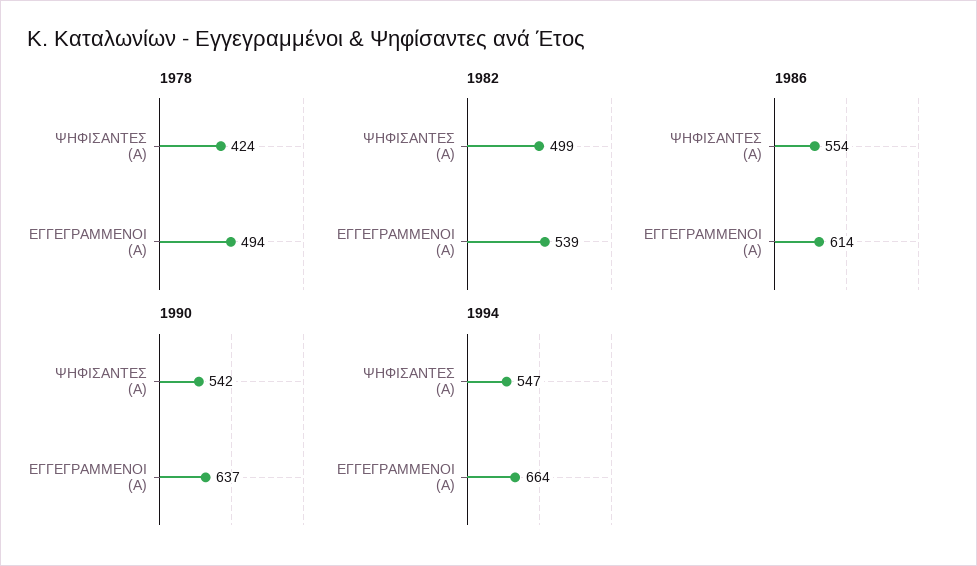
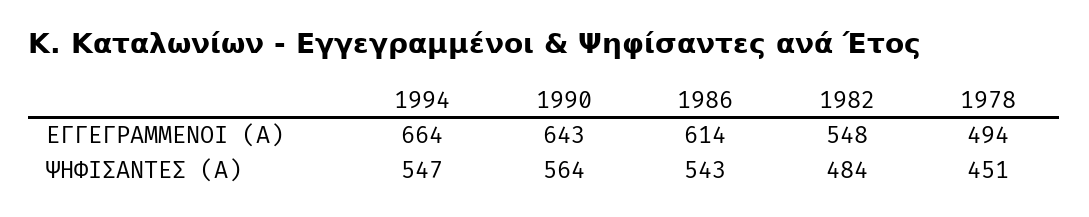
1978, ΨΗΦΙΣΑΝΤΕΣ (Α): 424 -> 451
1982, ΨΗΦΙΣΑΝΤΕΣ (Α): 499 -> 484
1982, ΕΓΓΕΓΡΑΜΜΕΝΟΙ (Α): 539 -> 548
1986, ΨΗΦΙΣΑΝΤΕΣ (Α): 554 -> 543
1990, ΨΗΦΙΣΑΝΤΕΣ (Α): 542 -> 564
1990, ΕΓΓΕΓΡΑΜΜΕΝΟΙ (Α): 637 -> 643

